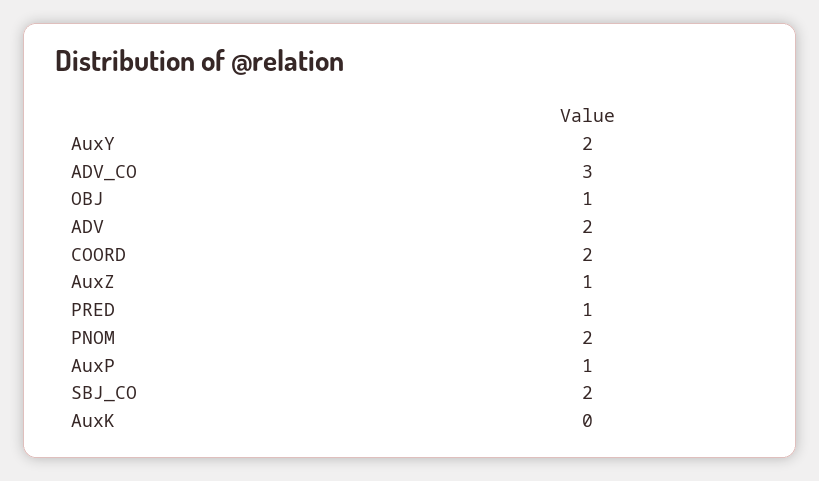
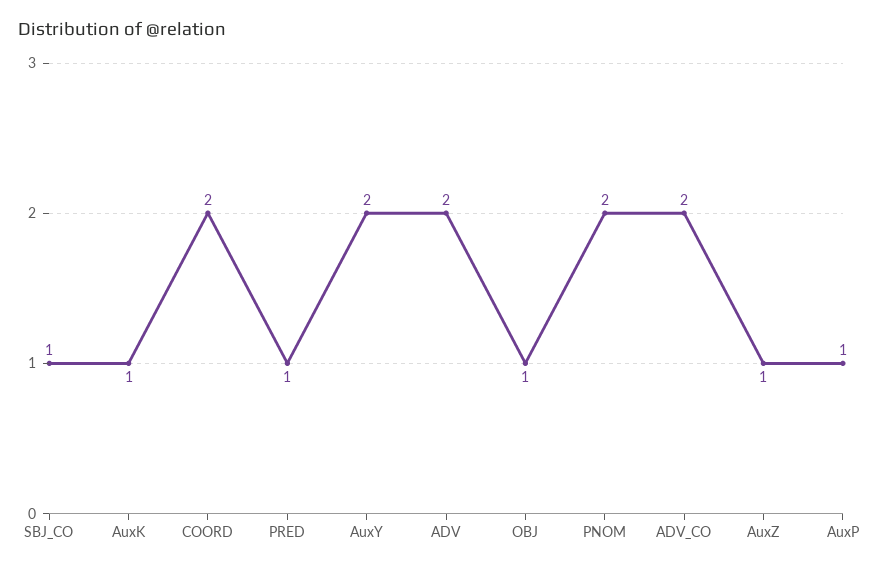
ADV_CO: 3 -> 2
SBJ_CO: 2 -> 1
AuxK: 0 -> 1

